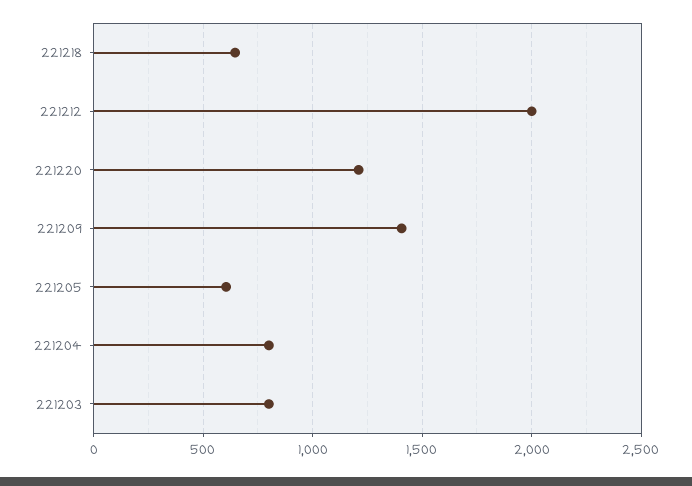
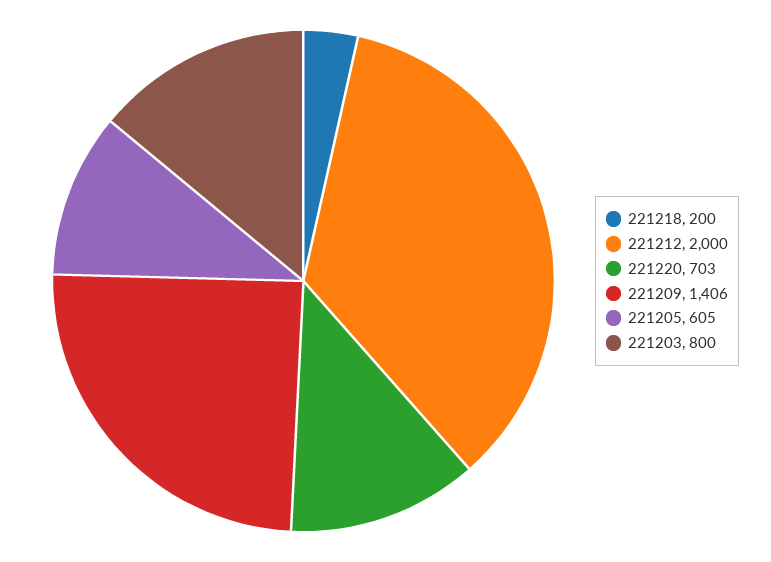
221218: 650 -> 200
221220: 1200 -> 703
221204: 800 -> none

